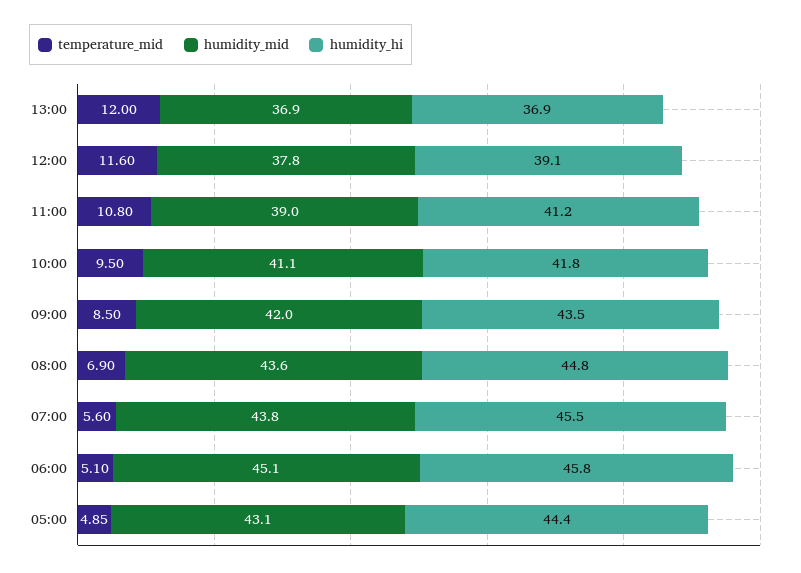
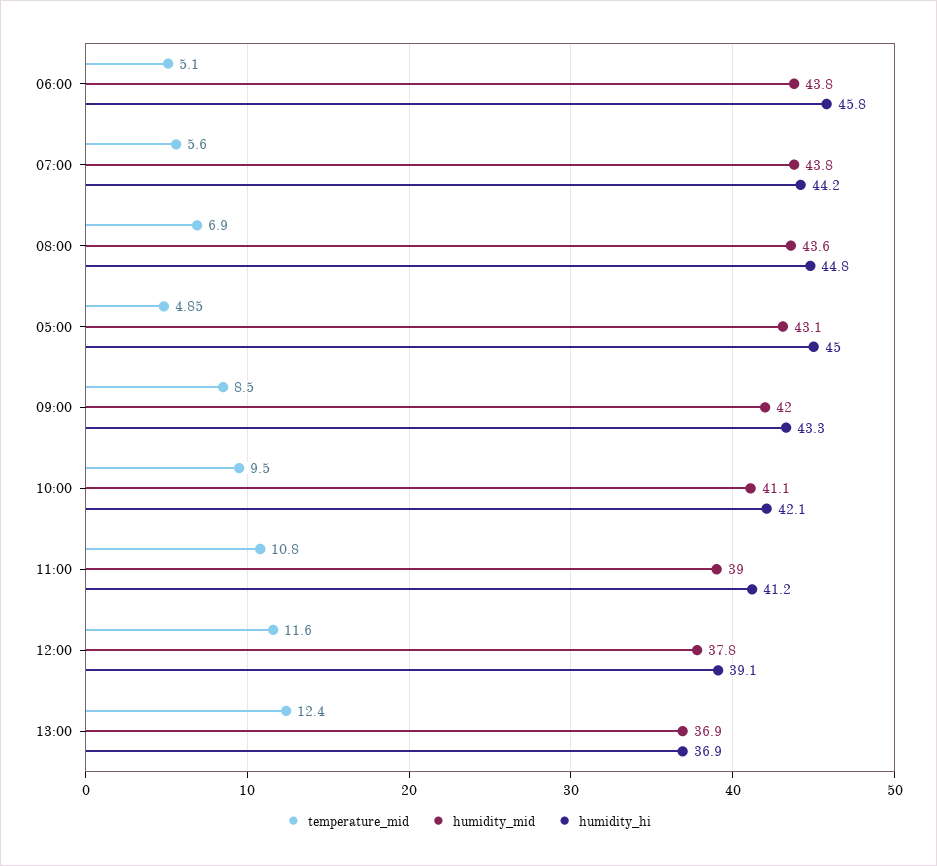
temperature_mid, 13:00: 12 -> 12.4
humidity_hi, 10:00: 41.8 -> 42.1
humidity_hi, 09:00: 43.5 -> 43.3
humidity_hi, 07:00: 45.5 -> 44.2
humidity_mid, 06:00: 45.1 -> 43.8
humidity_hi, 05:00: 44.4 -> 45

